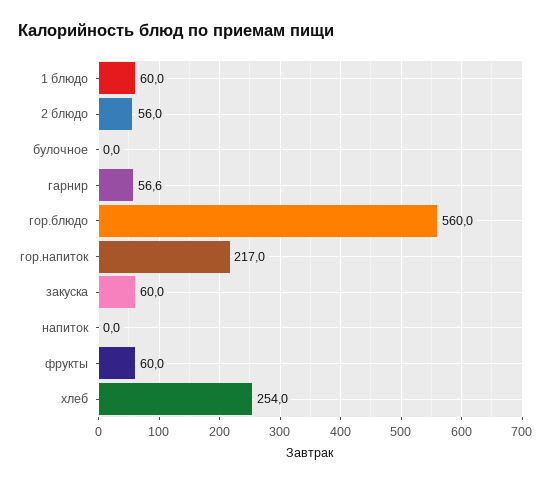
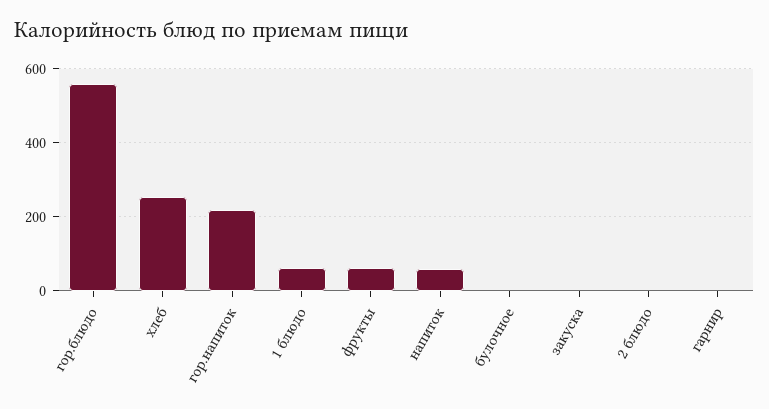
2 блюдо: 56 -> 0
гарнир: 56.6 -> 0
закуска: 60 -> 0
напиток: 0 -> 60

